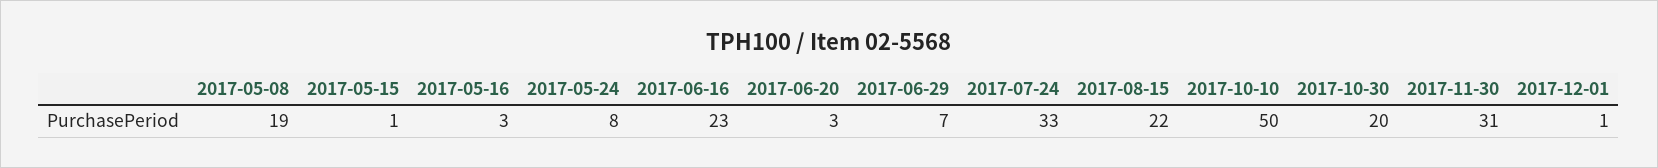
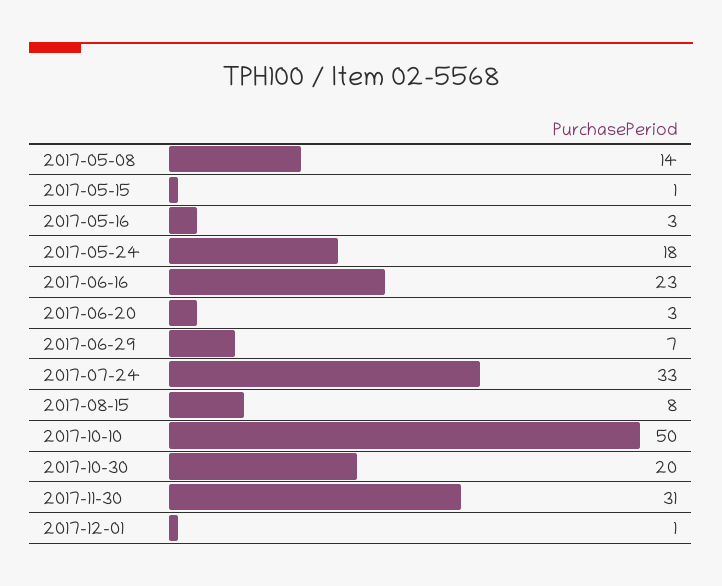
2017-05-08: 19 -> 14
2017-05-24: 8 -> 18
2017-08-15: 22 -> 8

